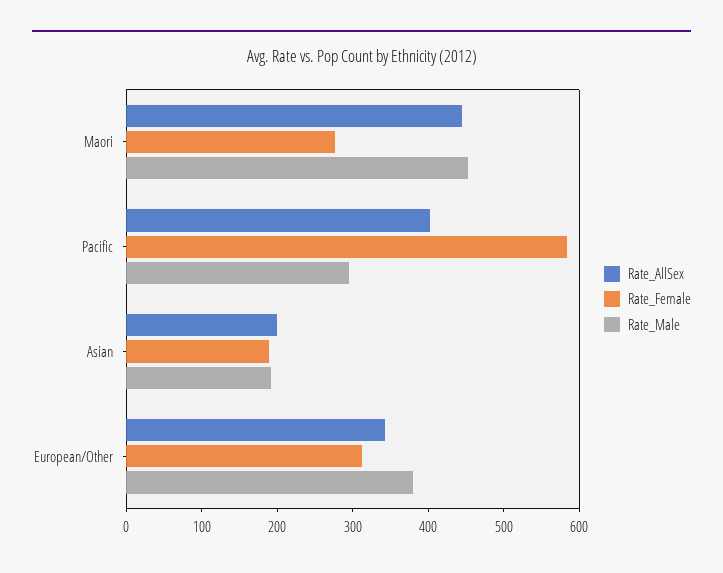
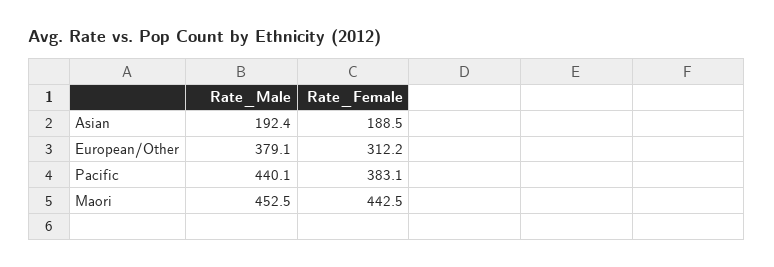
Rate_AllSex, Maori: 440 -> none
Rate_Female, Maori: 280 -> 442.5
Rate_AllSex, Pacific: 400 -> none
Rate_Female, Pacific: 580 -> 383.1
Rate_Male, Pacific: 300 -> 440.1
Rate_AllSex, Asian: 200 -> none
Rate_AllSex, European/Other: 340 -> none

